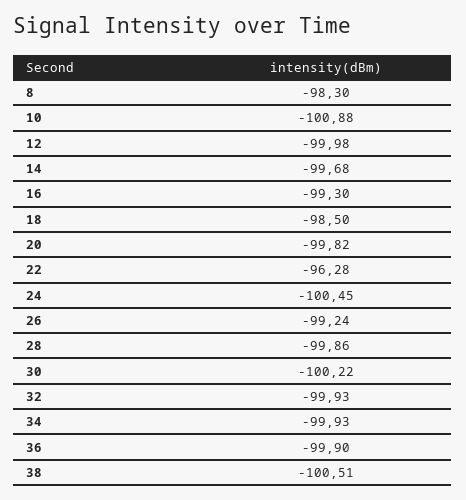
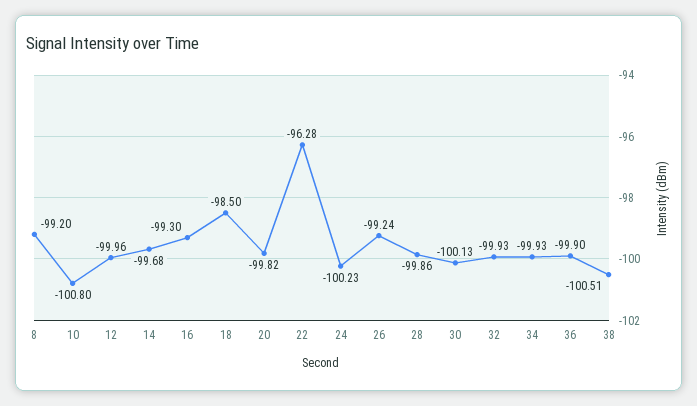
8: -98.3 -> -99.2
10: -100.88 -> -100.8
12: -99.98 -> -99.96
24: -100.45 -> -100.23
30: -100.22 -> -100.13

